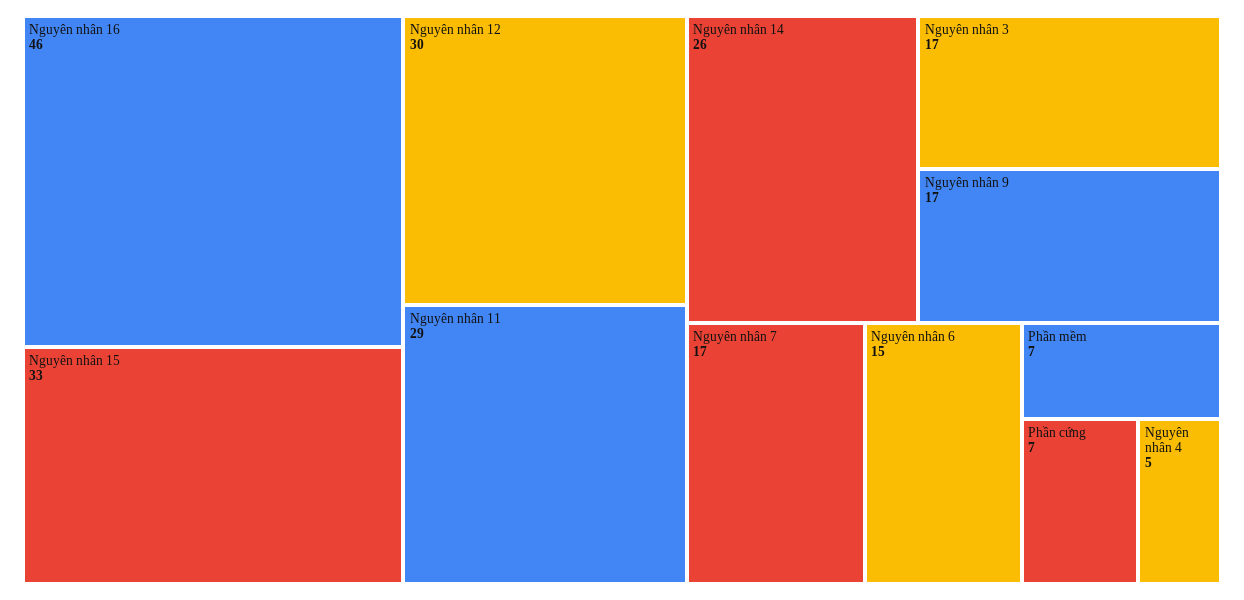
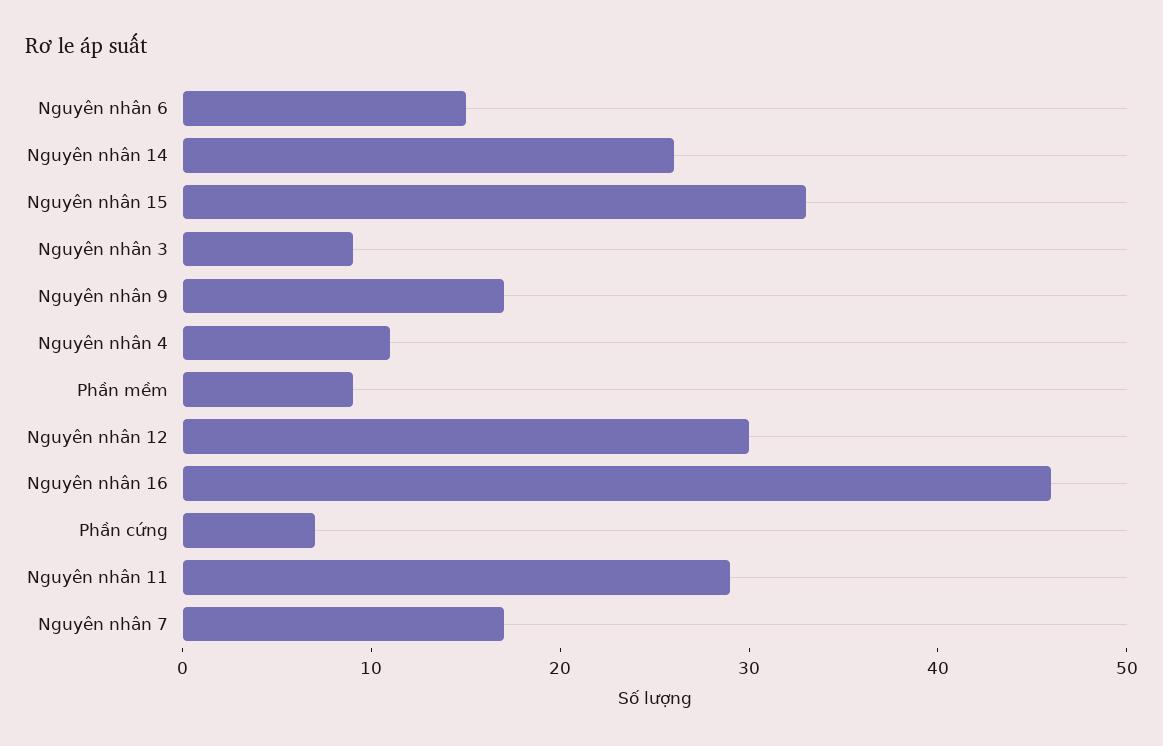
Nguyên nhân 3: 17 -> 9
Phần mềm: 7 -> 9
Nguyên nhân 4: 5 -> 11

